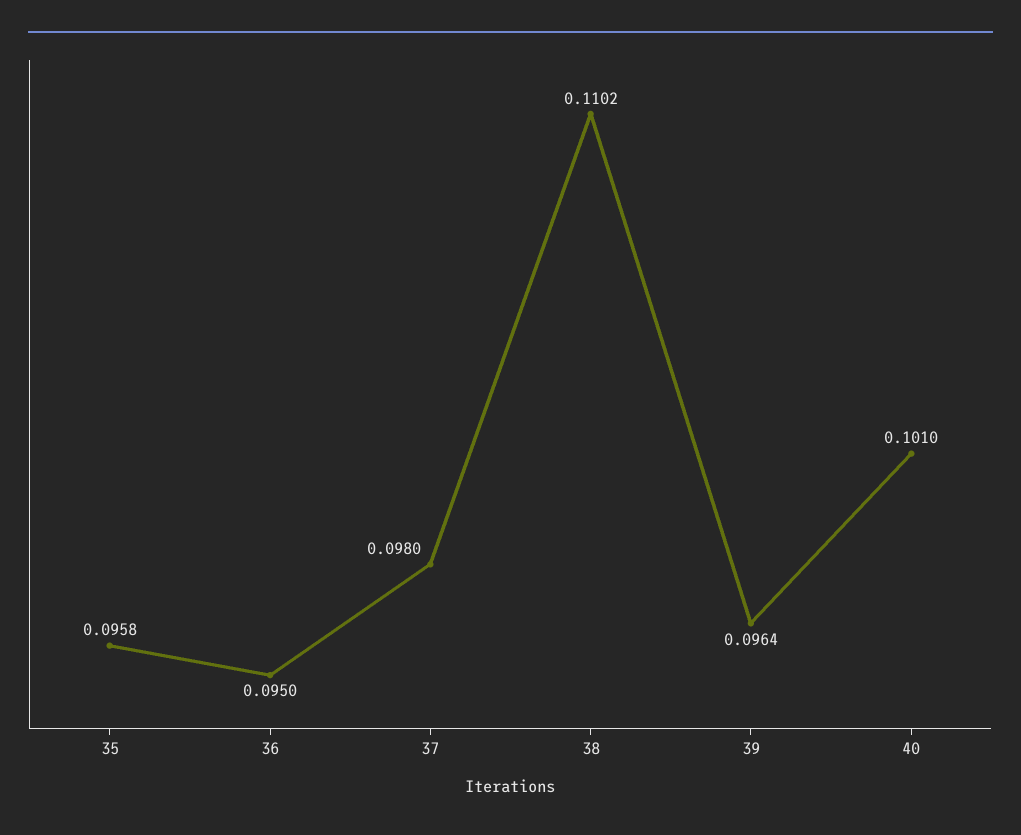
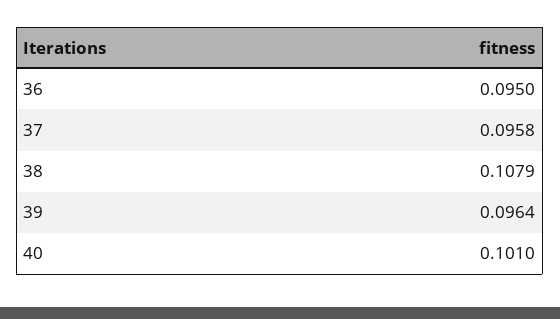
35: 0.0958 -> none
37: 0.098 -> 0.0958
38: 0.1102 -> 0.1079

